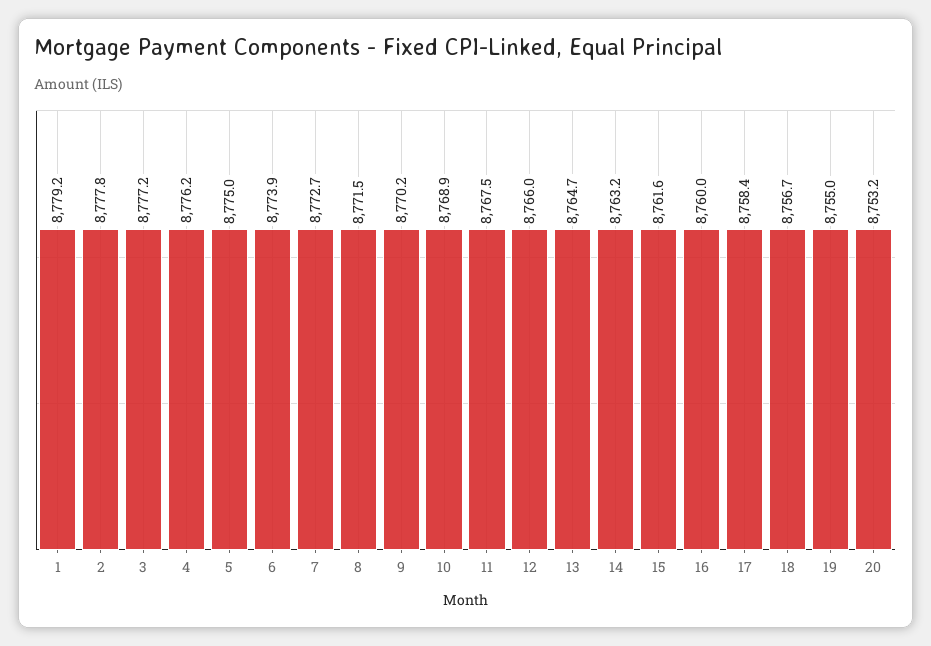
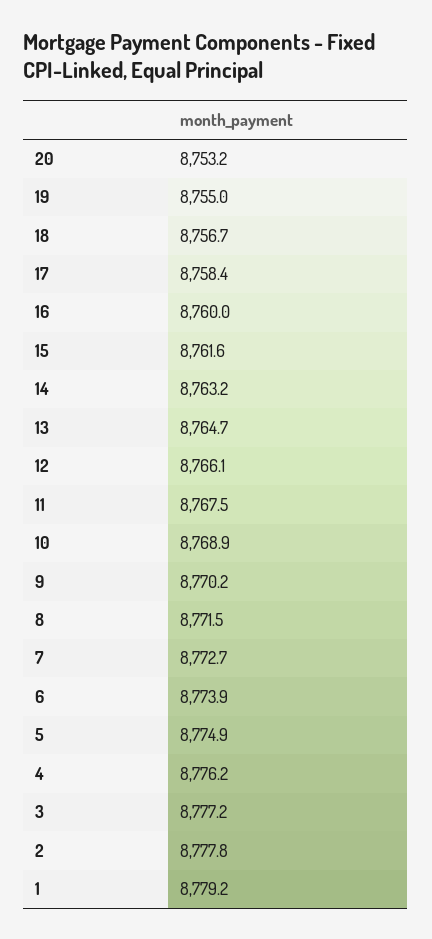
5: 8775 -> 8774.9
12: 8766 -> 8766.1

